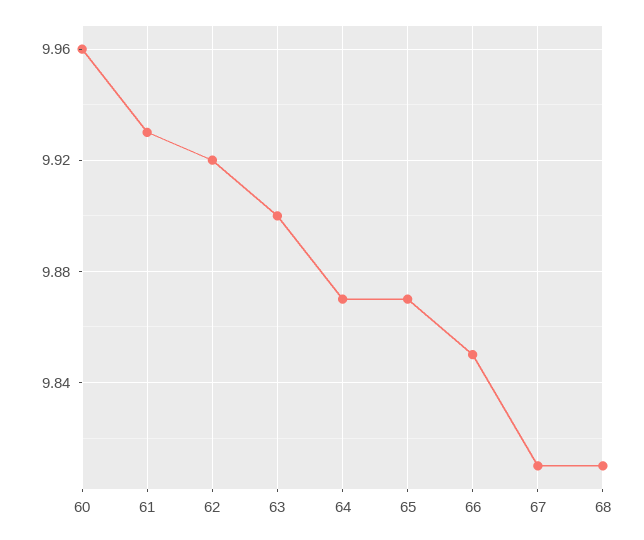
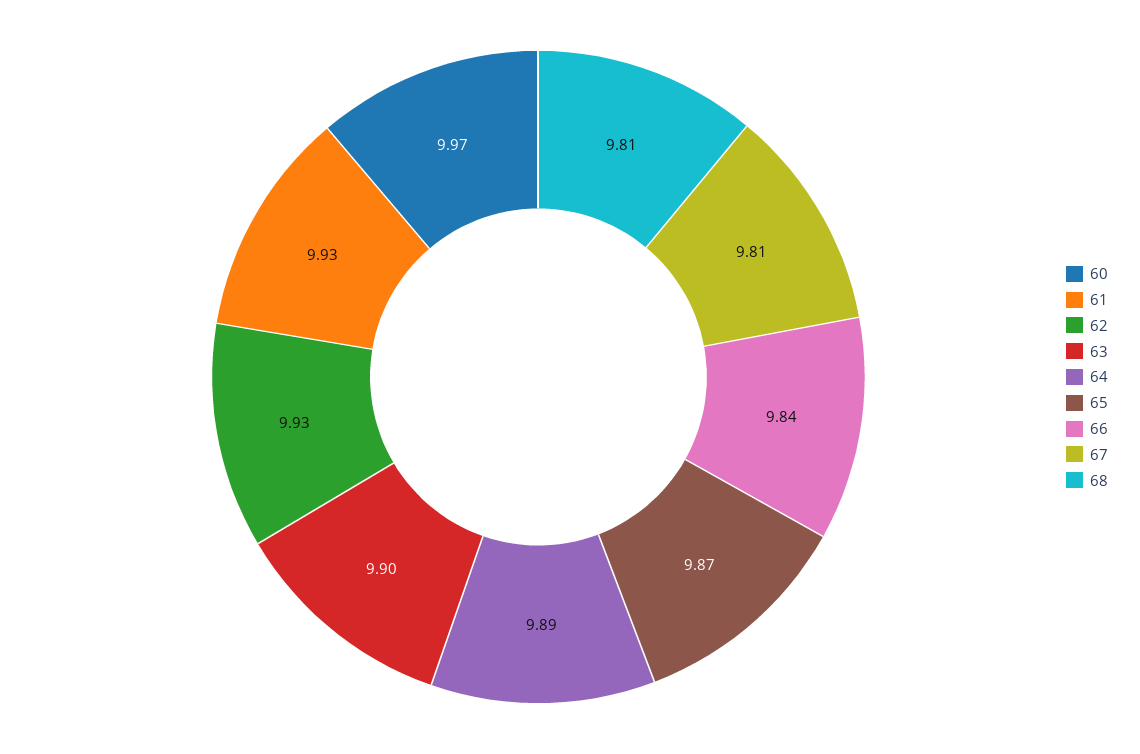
60: 9.96 -> 9.97
62: 9.92 -> 9.93
64: 9.87 -> 9.89
66: 9.85 -> 9.84

